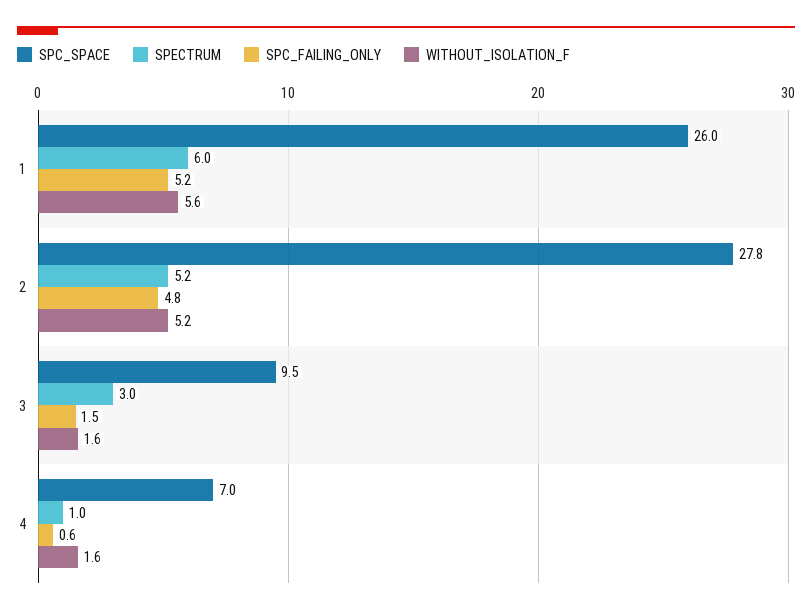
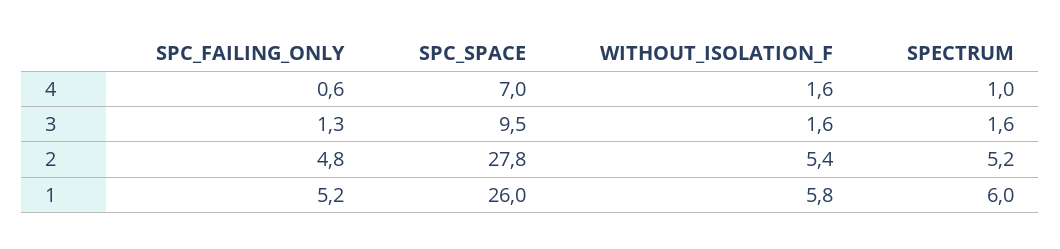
WITHOUT_ISOLATION_F, 1: 5.6 -> 5.8
WITHOUT_ISOLATION_F, 2: 5.2 -> 5.4
SPECTRUM, 3: 3 -> 1.6
SPC_FAILING_ONLY, 3: 1.5 -> 1.3

